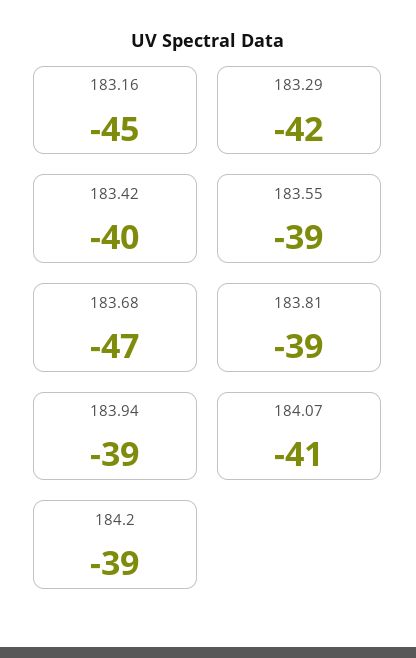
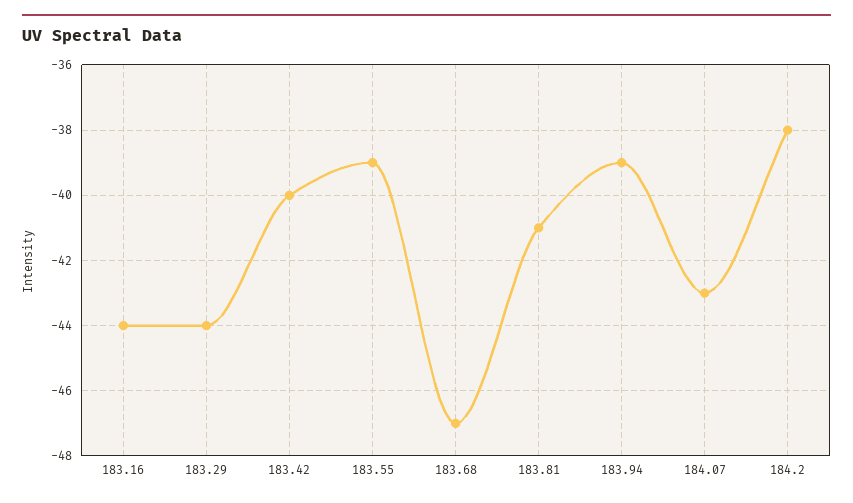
183.16: -45 -> -44
183.29: -42 -> -44
183.81: -39 -> -41
184.07: -41 -> -43
184.2: -39 -> -38

